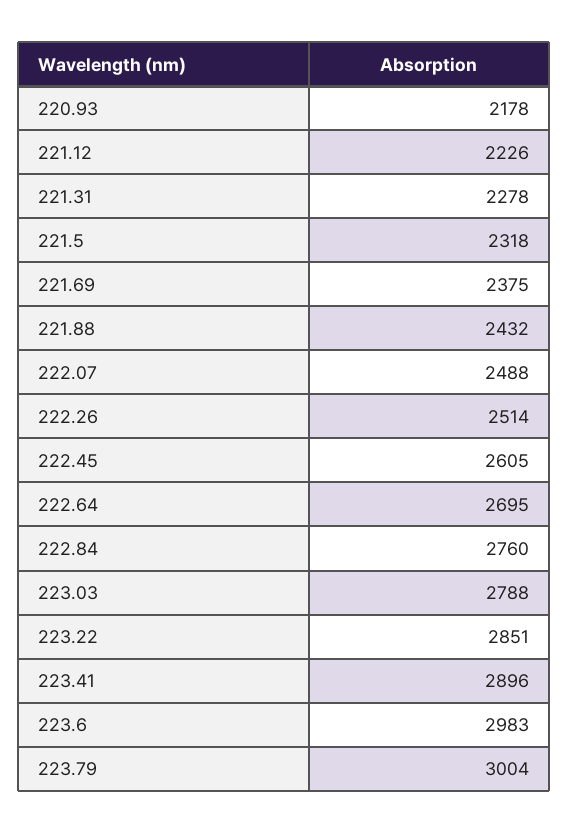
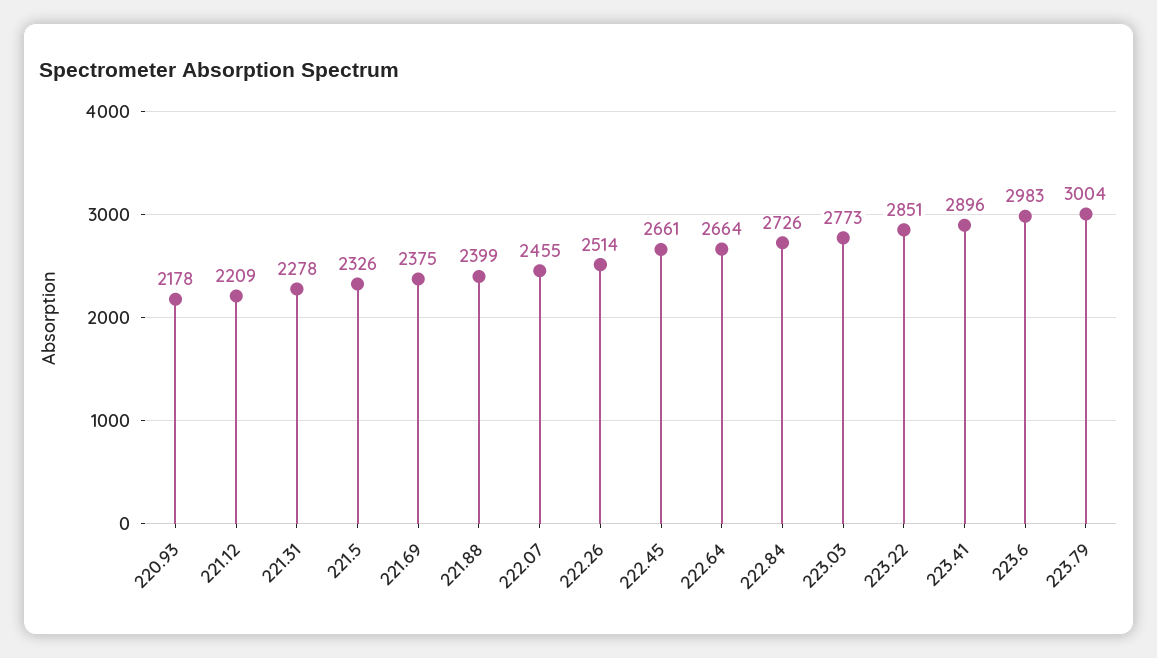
221.12: 2226 -> 2209
221.5: 2318 -> 2326
221.88: 2432 -> 2399
222.07: 2488 -> 2455
222.45: 2605 -> 2661
222.64: 2695 -> 2664
222.84: 2760 -> 2726
223.03: 2788 -> 2773

